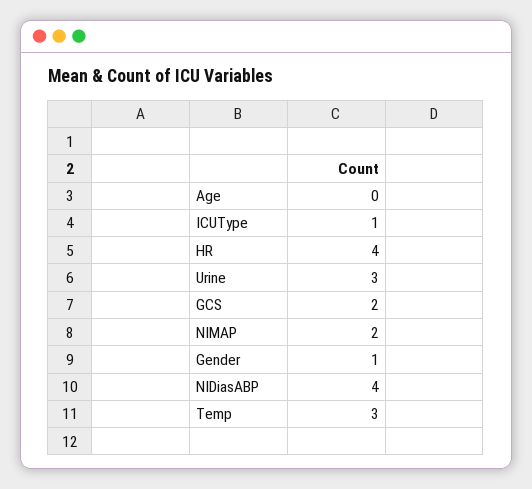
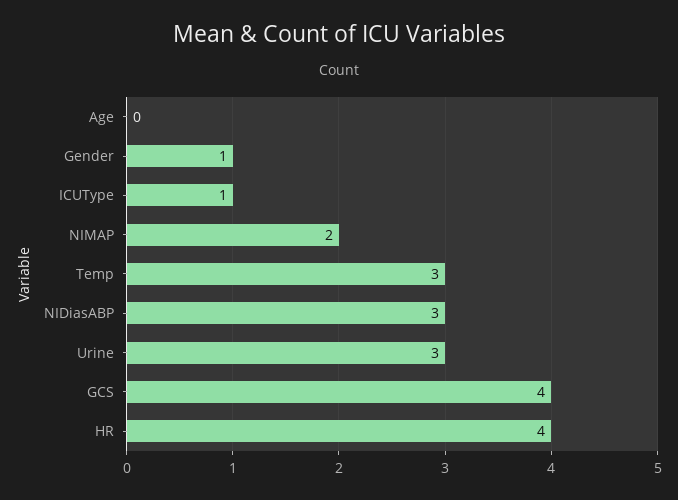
GCS: 2 -> 4
NIDiasABP: 4 -> 3

